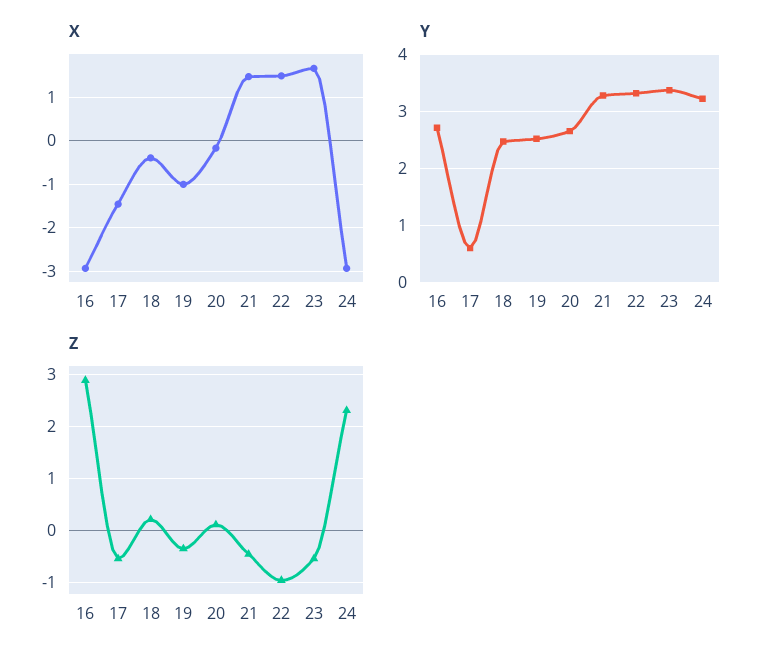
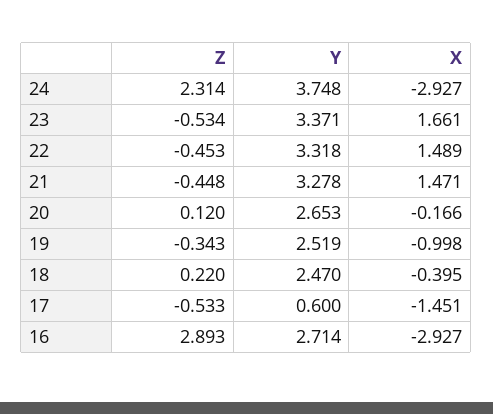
Y, 24: 3.2 -> 3.748
Z, 22: -1 -> -0.453

